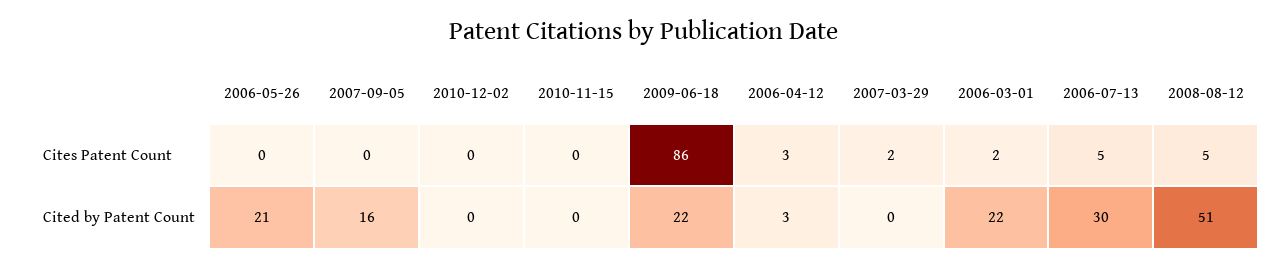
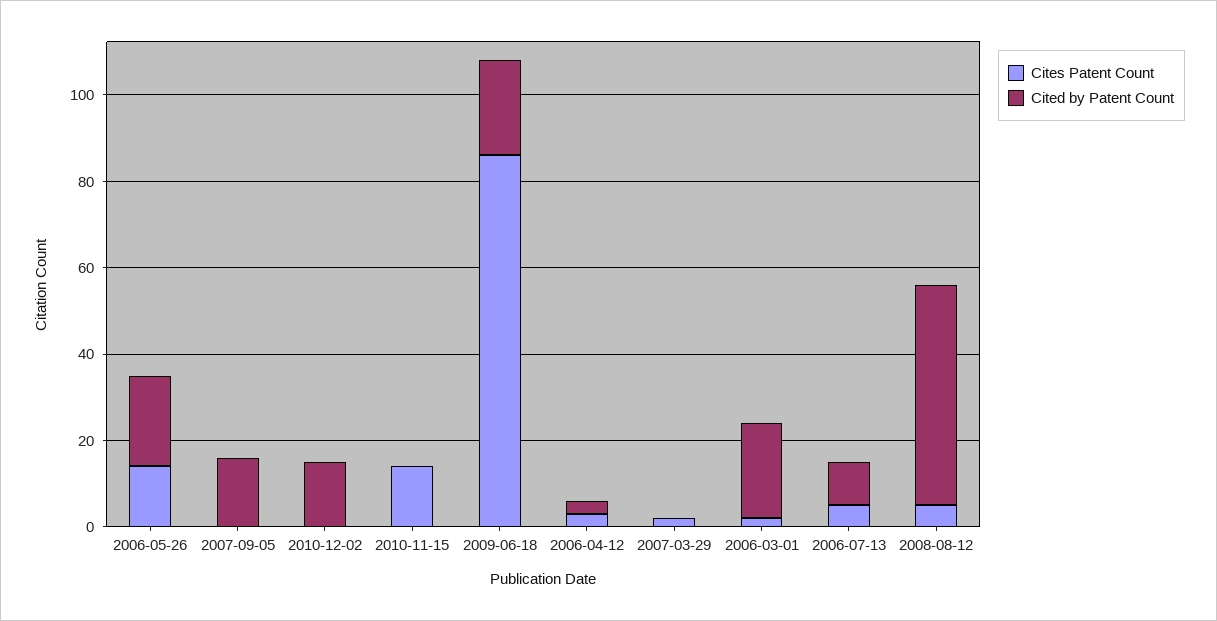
Cites Patent Count, 2006-05-26: 0 -> 15
Cites Patent Count, 2010-11-15: 0 -> 15
Cited by Patent Count, 2010-12-02: 0 -> 15
Cited by Patent Count, 2006-07-13: 30 -> 10

